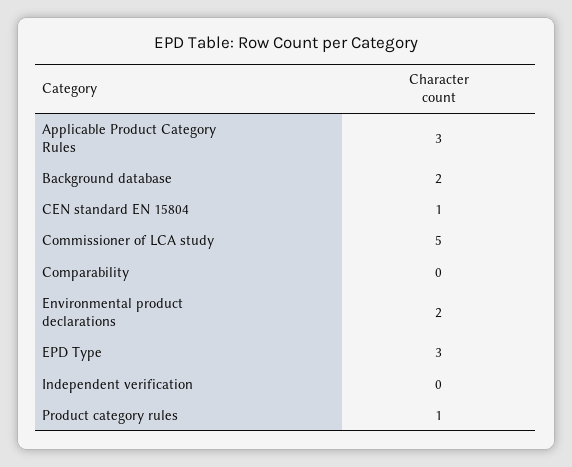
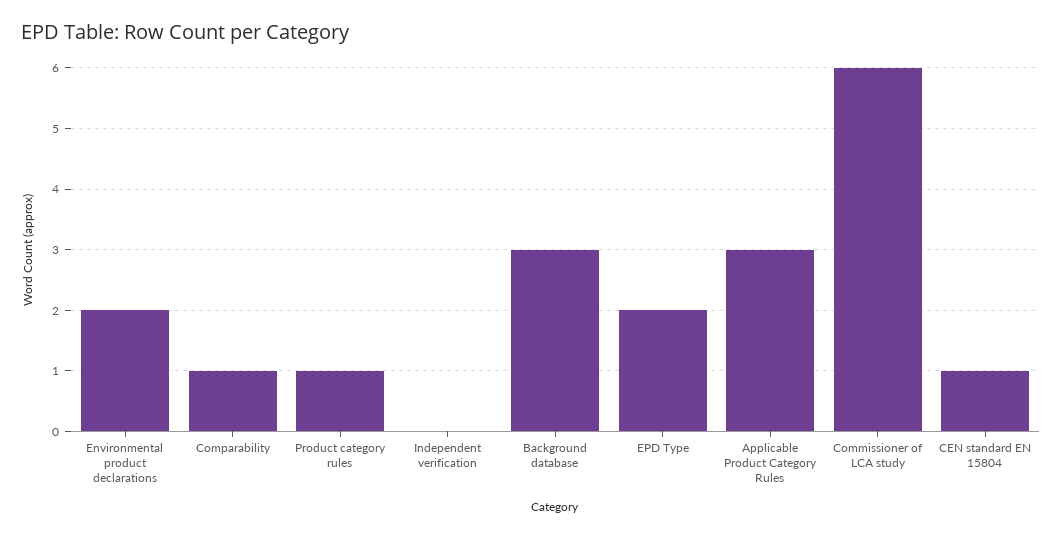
Background database: 2 -> 3
Commissioner of LCA study: 5 -> 6
Comparability: 0 -> 1
EPD Type: 3 -> 2

